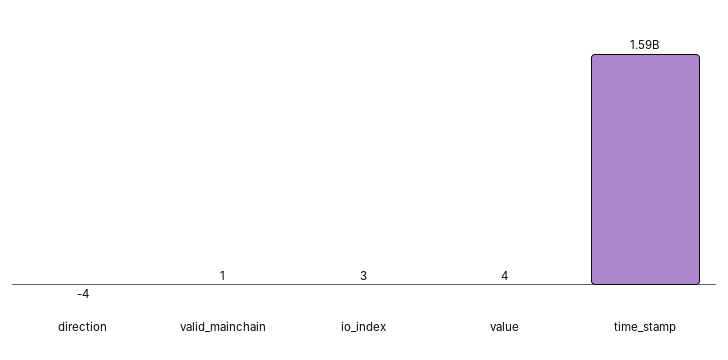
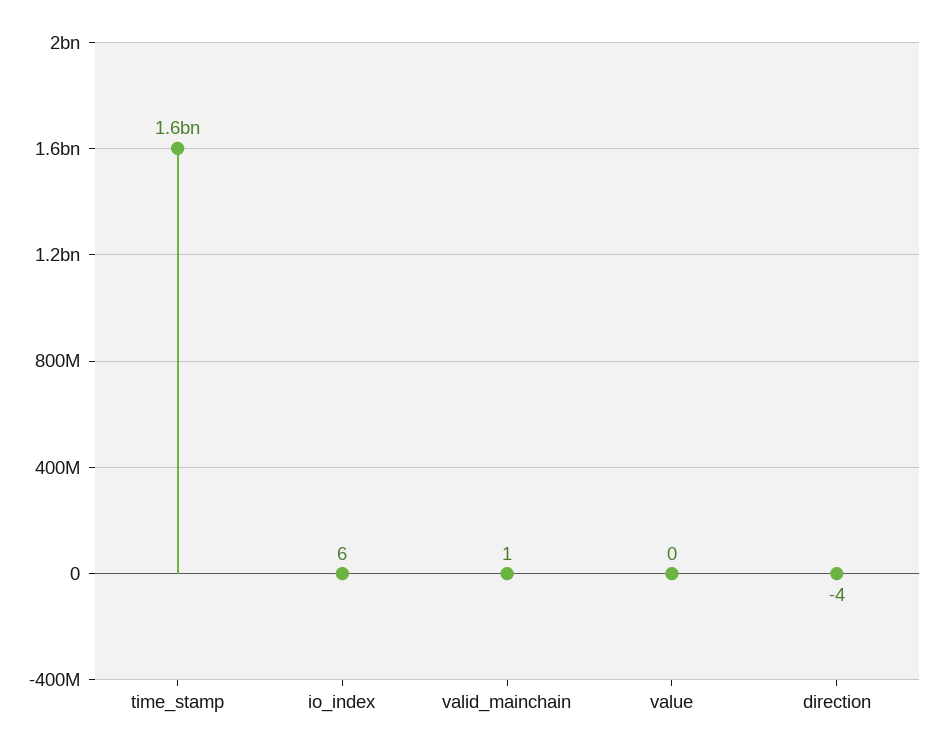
io_index: 3 -> 6
value: 4 -> 0

